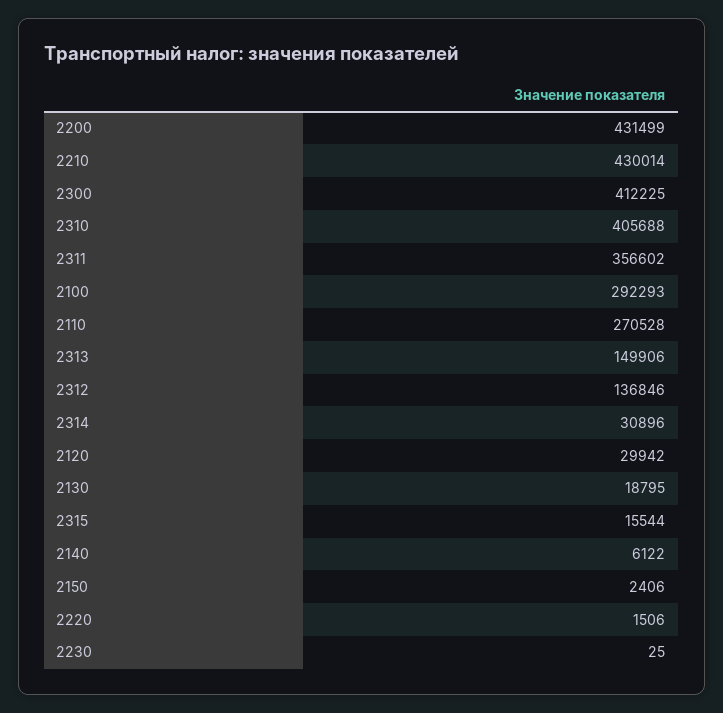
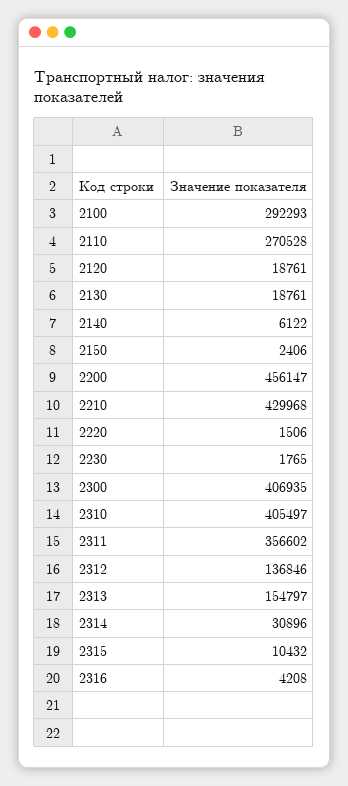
2200: 431499 -> 456147
2210: 430014 -> 429968
2300: 412225 -> 406935
2310: 405688 -> 405497
2313: 149906 -> 154797
2120: 29942 -> 18761
2130: 18795 -> 18761
2315: 15544 -> 10432
2230: 25 -> 1765
2316: none -> 4208

